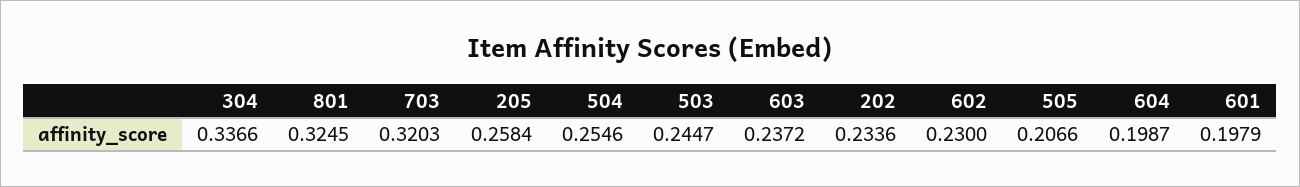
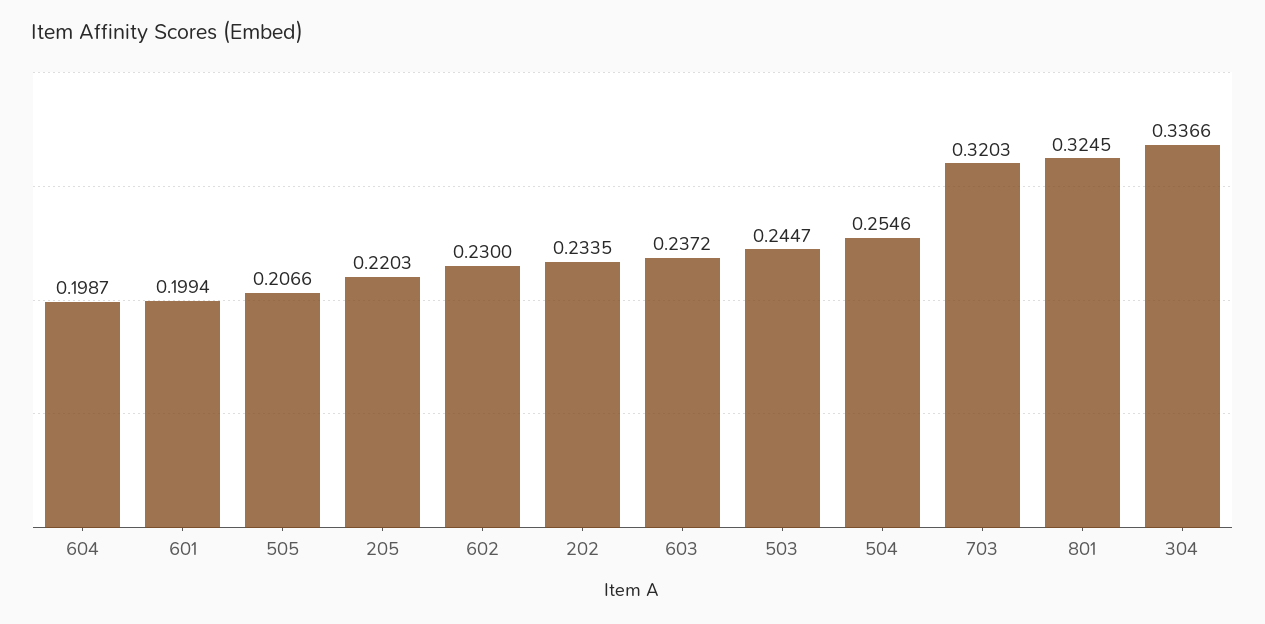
205: 0.2584 -> 0.2203
202: 0.2336 -> 0.2335
601: 0.1979 -> 0.1994

